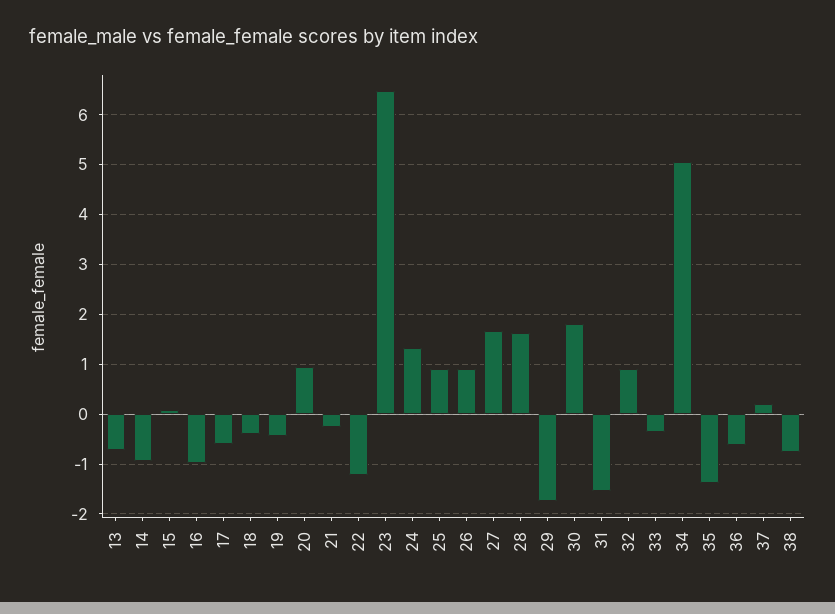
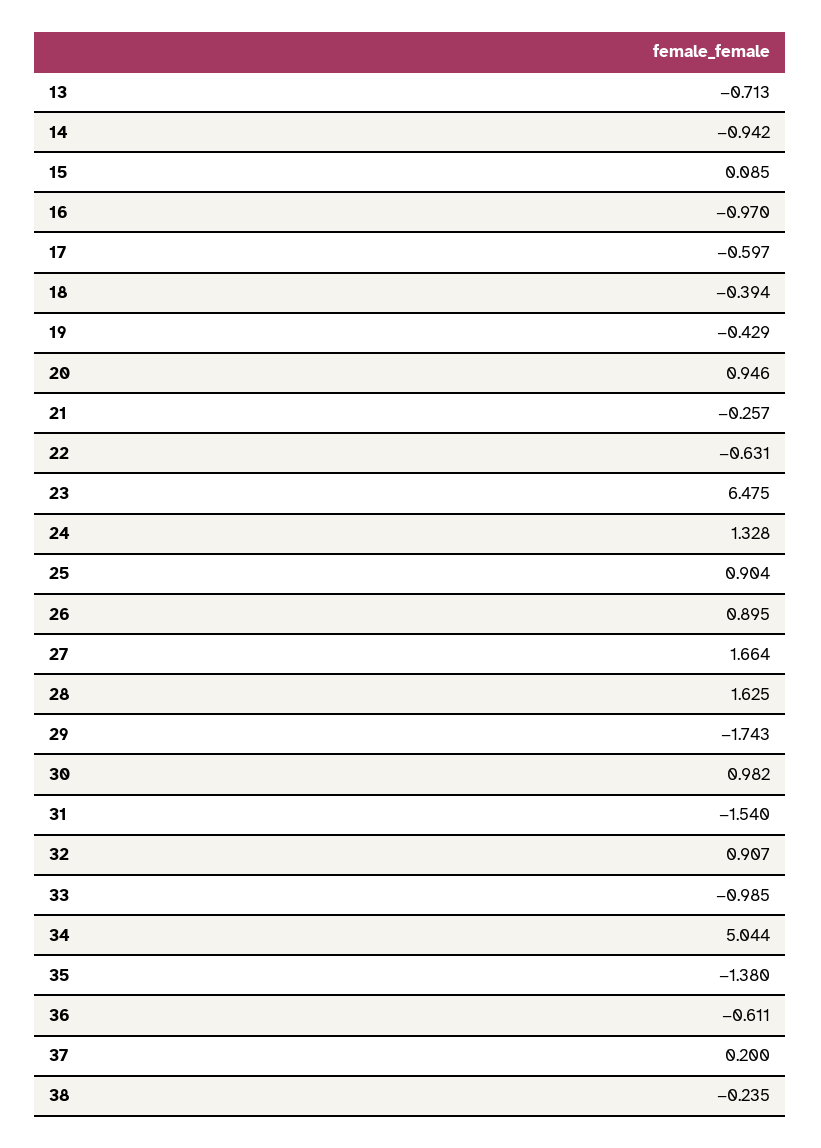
22: -1.2 -> -0.631
30: 1.8 -> 0.982
33: -0.4 -> -0.985
38: -0.8 -> -0.235

